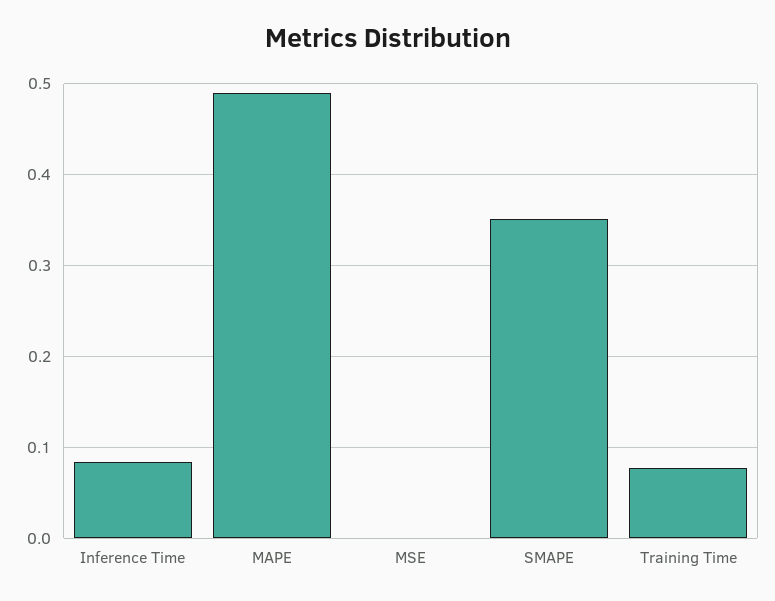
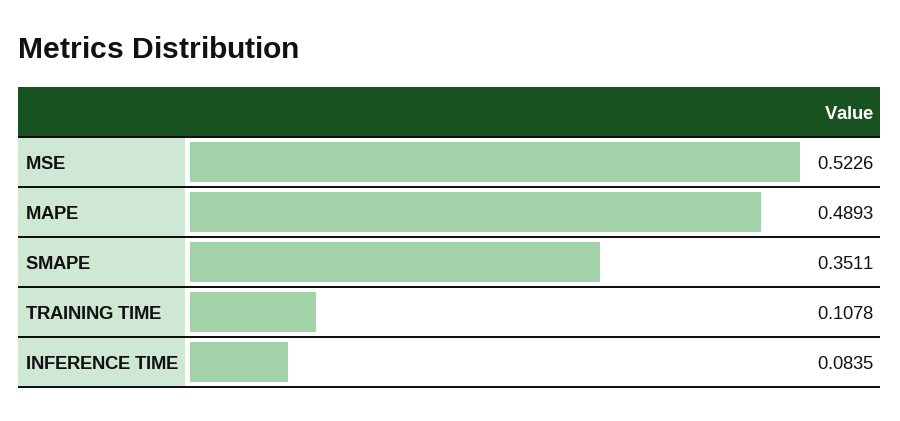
MSE: 0 -> 0.5226
Training Time: 0.08 -> 0.1078

